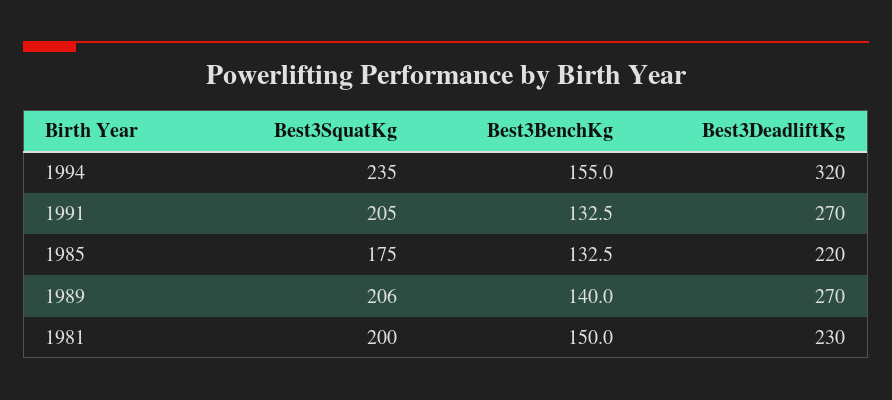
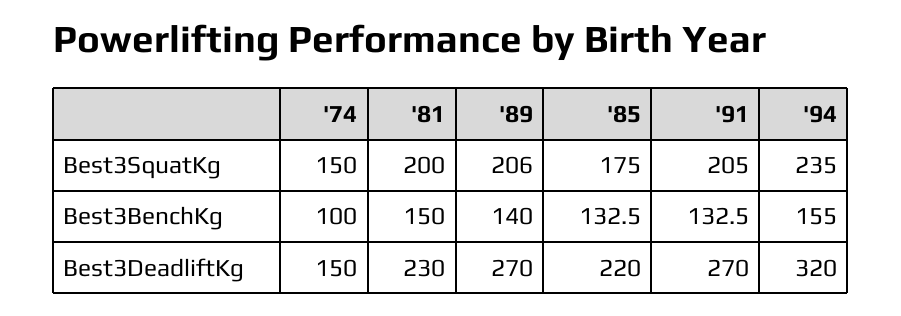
Best3SquatKg, '74: none -> 150
Best3BenchKg, '74: none -> 100
Best3DeadliftKg, '74: none -> 150

